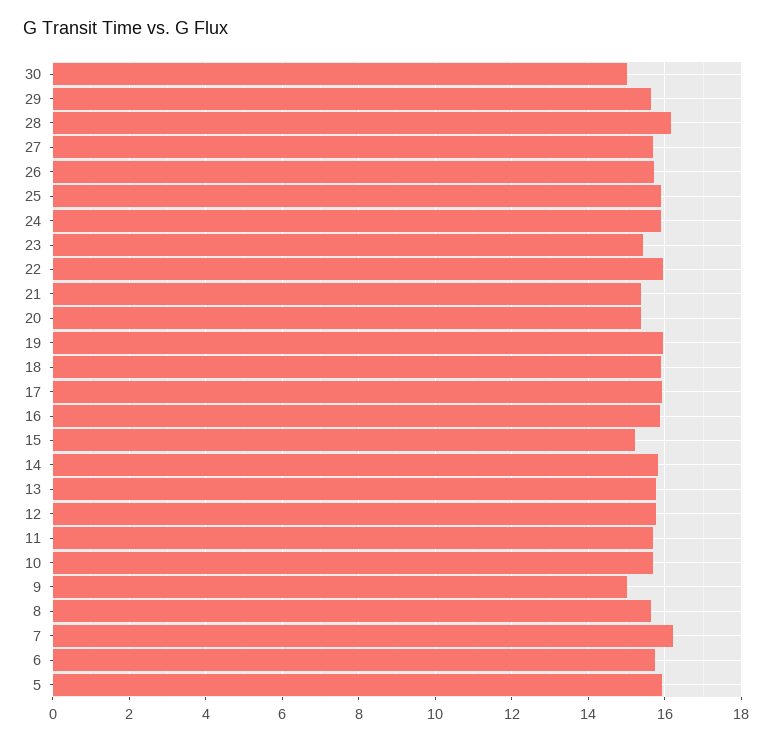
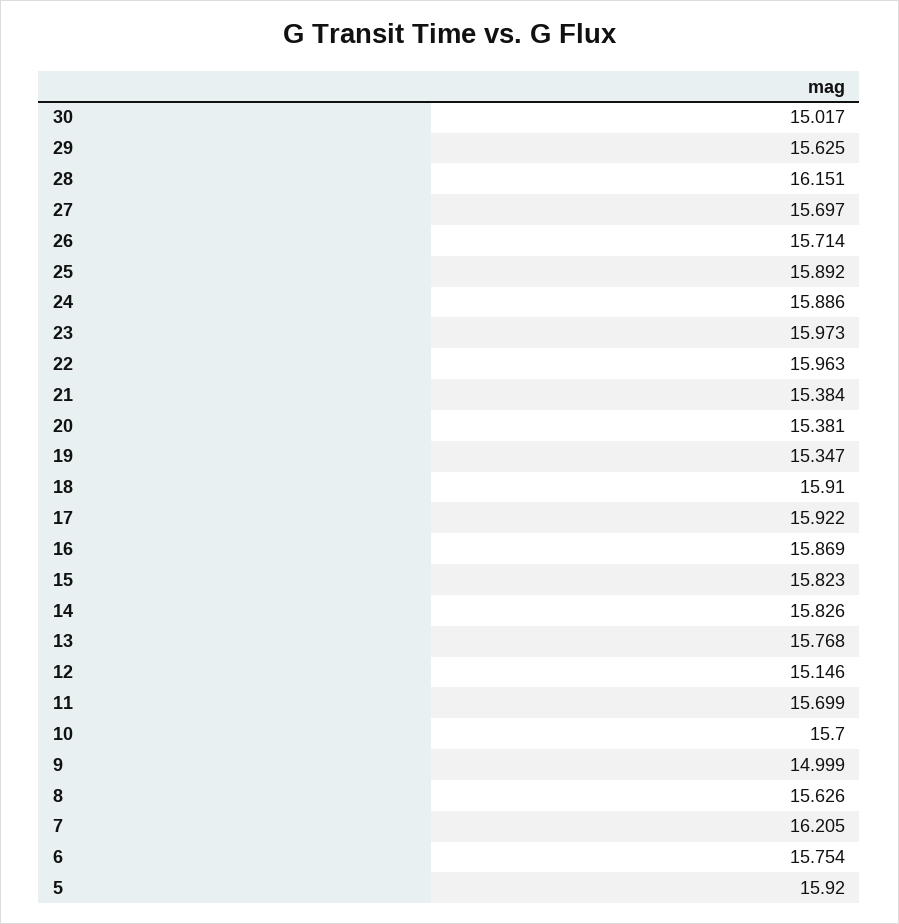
23: 15.4 -> 15.973
19: 16 -> 15.347
15: 15.2 -> 15.823
12: 15.8 -> 15.146

